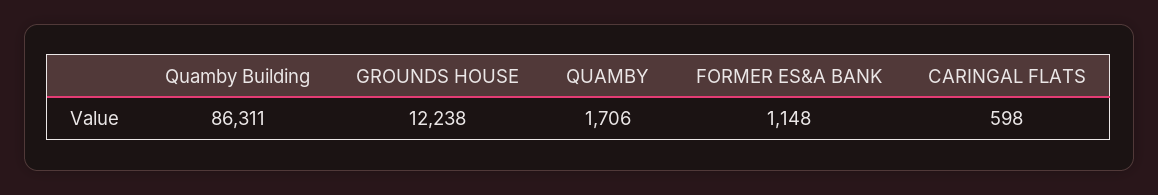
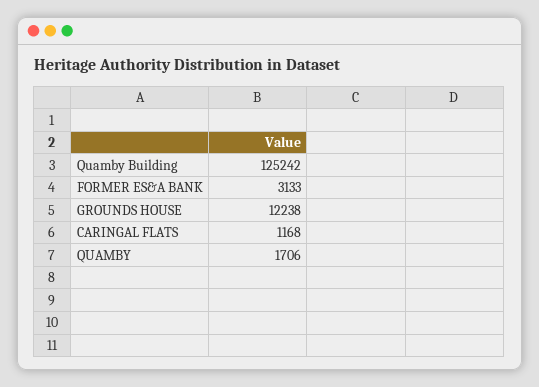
Quamby Building: 86311 -> 125242
FORMER ES&A BANK: 1148 -> 3133
CARINGAL FLATS: 598 -> 1168

